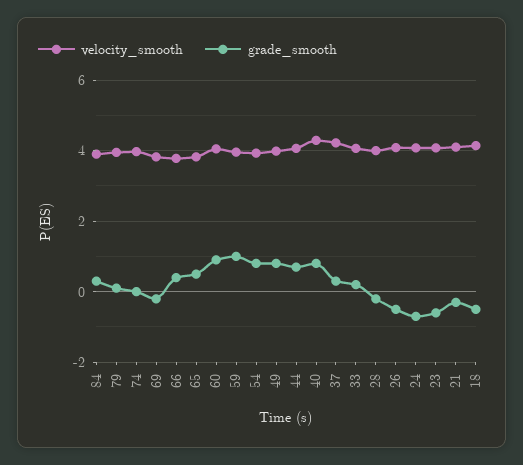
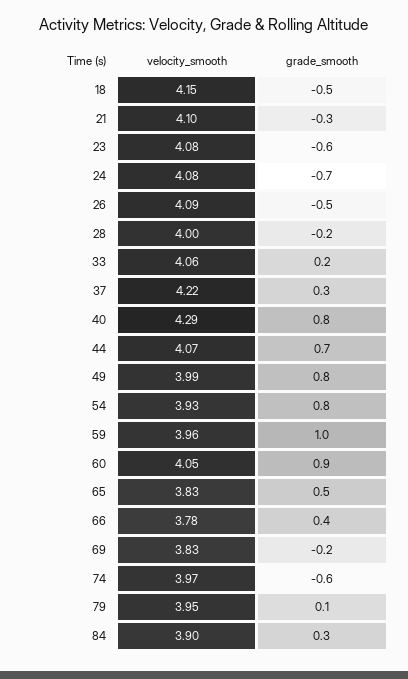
grade_smooth, 74: 0 -> -0.6

